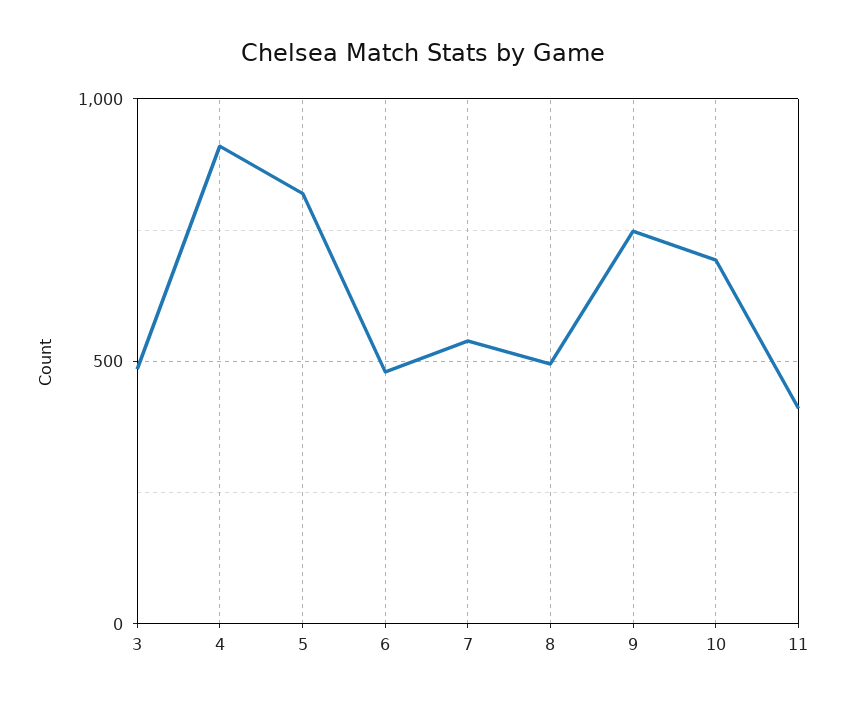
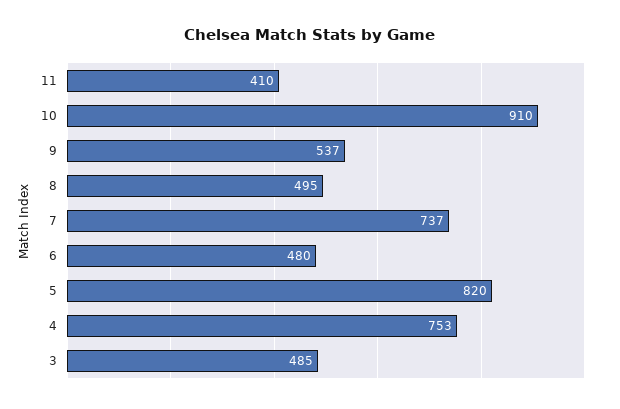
4: 900 -> 753
7: 550 -> 737
9: 750 -> 537
10: 700 -> 910

